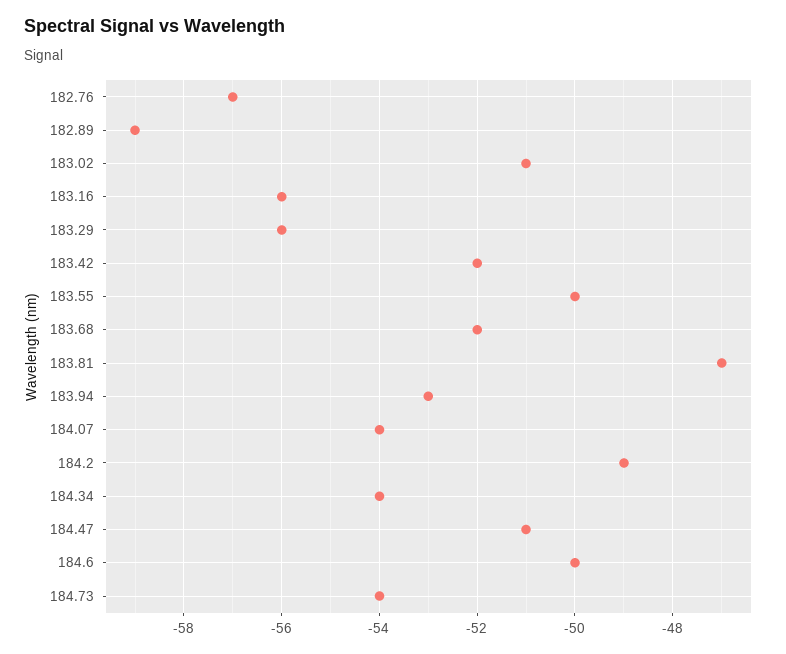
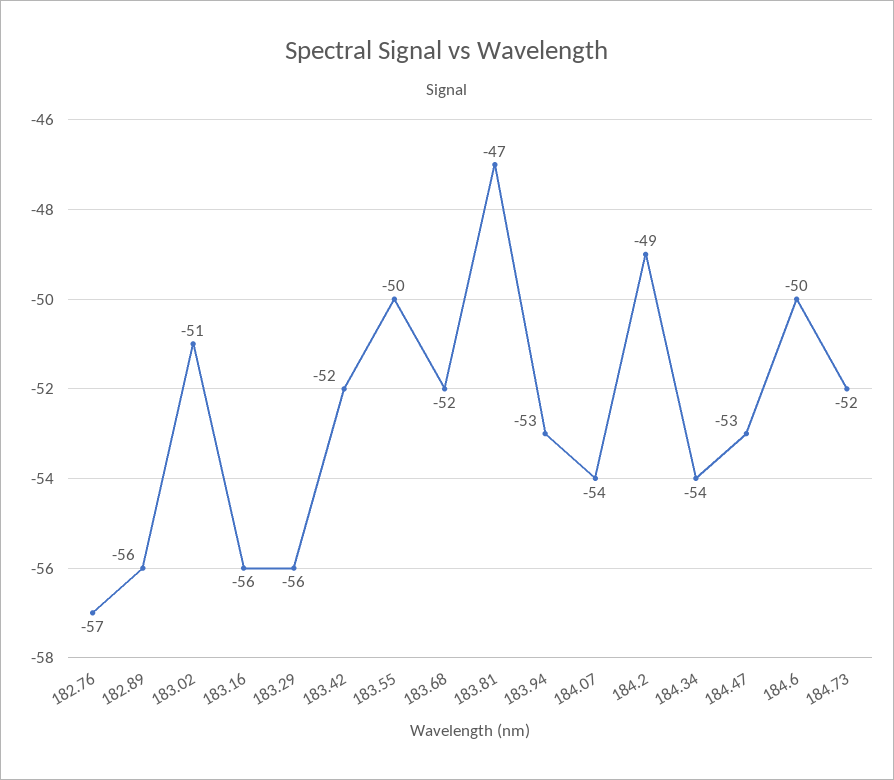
182.89: -59 -> -56
184.47: -51 -> -53
184.73: -54 -> -52

